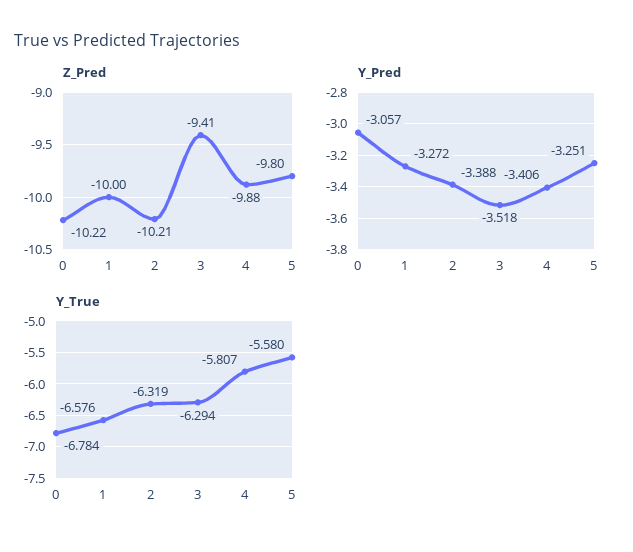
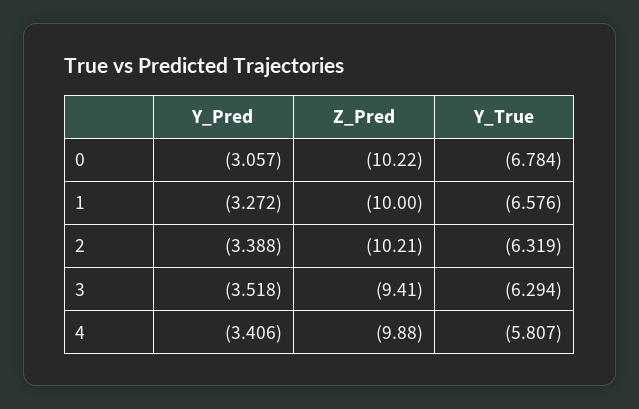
Z_Pred, 5: -9.8 -> none
Y_Pred, 5: -3.251 -> none
Y_True, 5: -5.58 -> none

